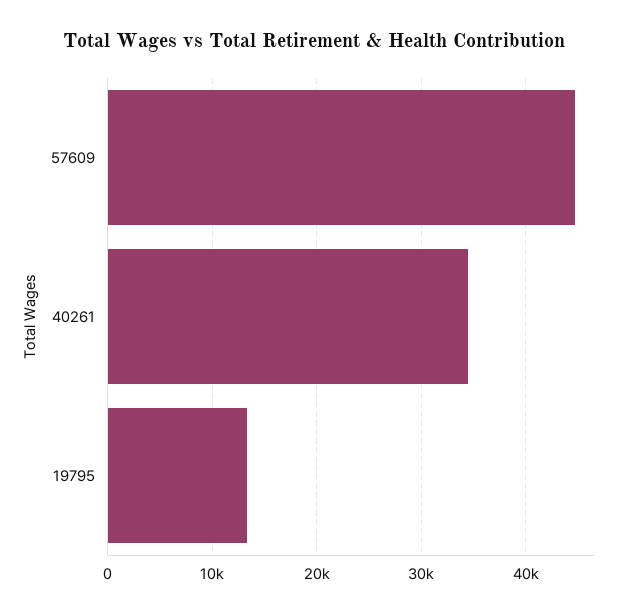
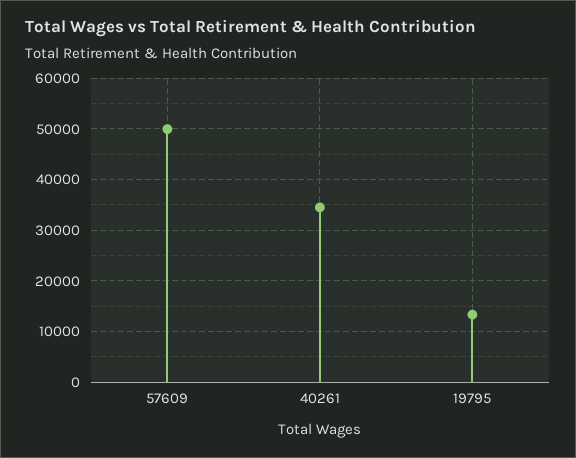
57609: 45000 -> 50000

